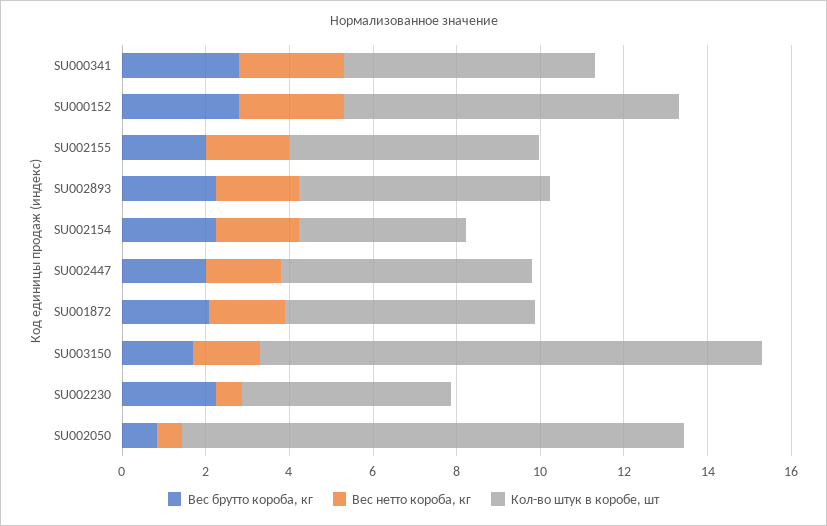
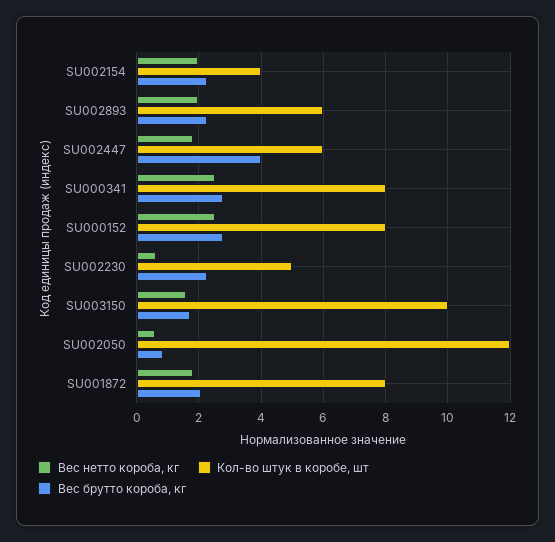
Кол-во штук в коробе, шт, SU000341: 6 -> 8
Вес брутто короба, кг, SU002155: 2 -> none
Вес нетто короба, кг, SU002155: 2 -> none
Кол-во штук в коробе, шт, SU002155: 6 -> none
Вес брутто короба, кг, SU002447: 2 -> 4
Кол-во штук в коробе, шт, SU001872: 6 -> 8
Кол-во штук в коробе, шт, SU003150: 12 -> 10

